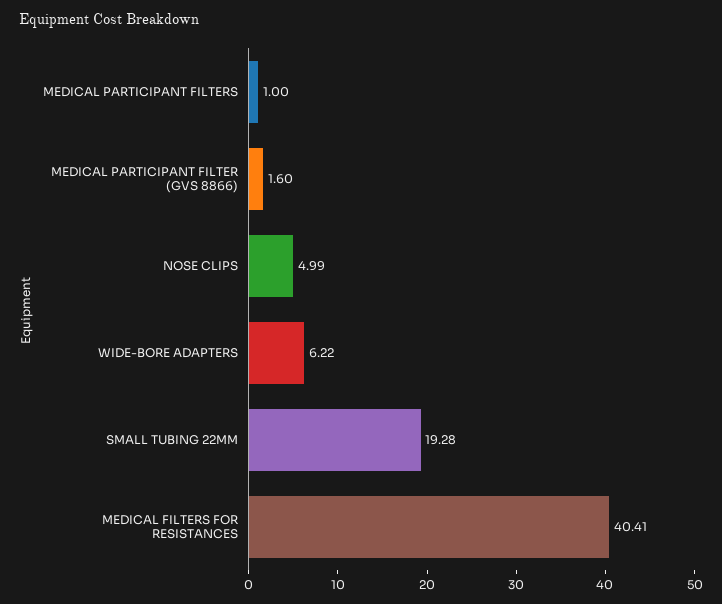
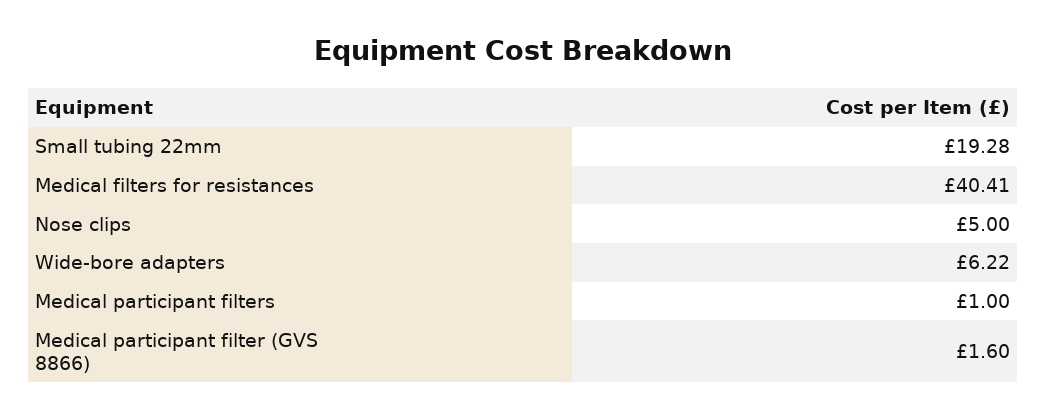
NOSE CLIPS: 4.99 -> 5

